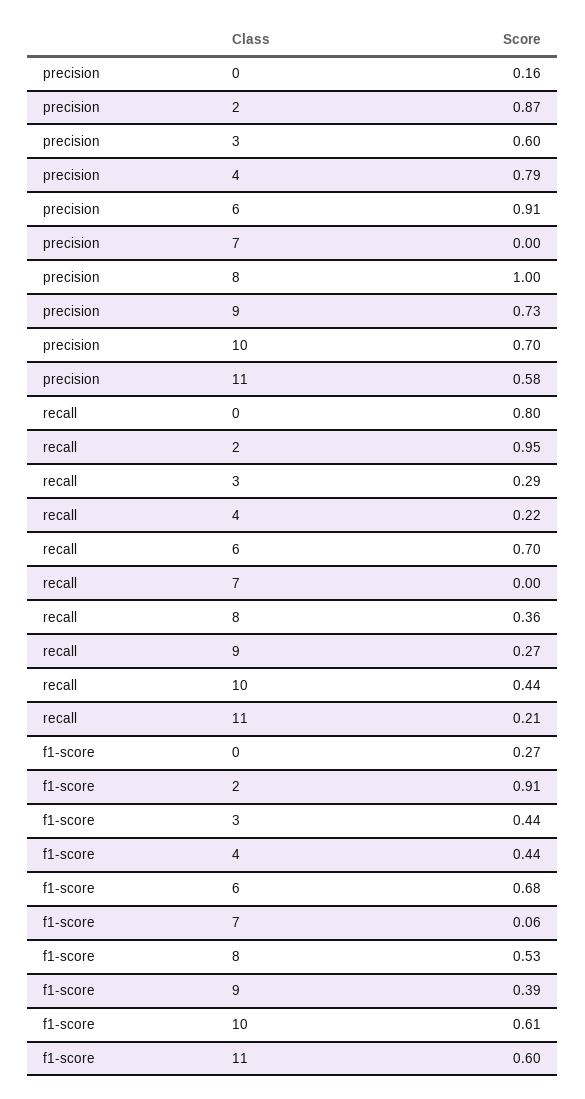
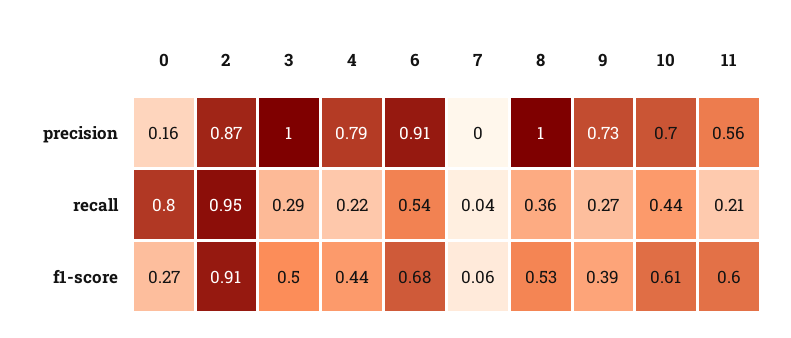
precision, 3: 0.6 -> 1
precision, 11: 0.58 -> 0.56
recall, 6: 0.7 -> 0.54
recall, 7: 0 -> 0.04
f1-score, 3: 0.44 -> 0.5

